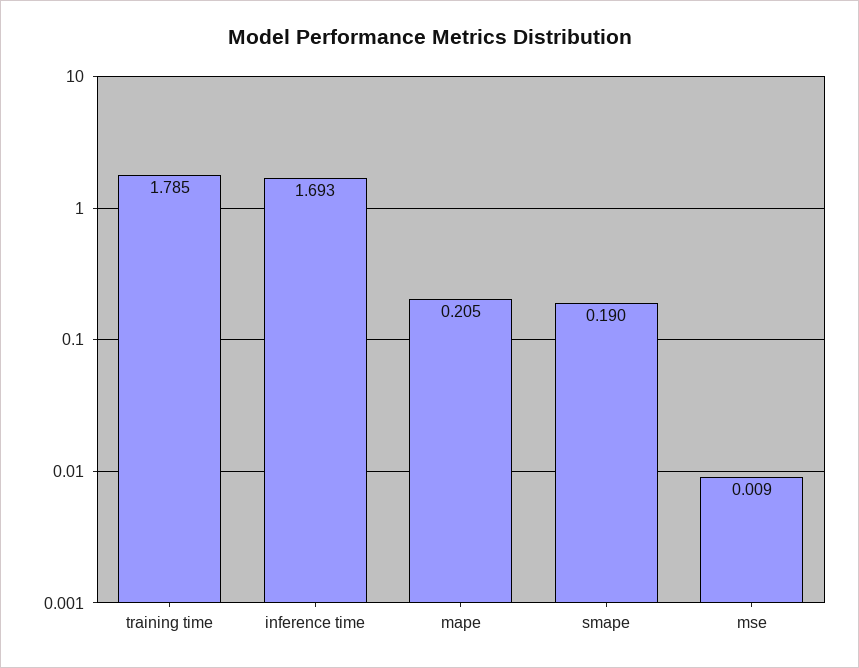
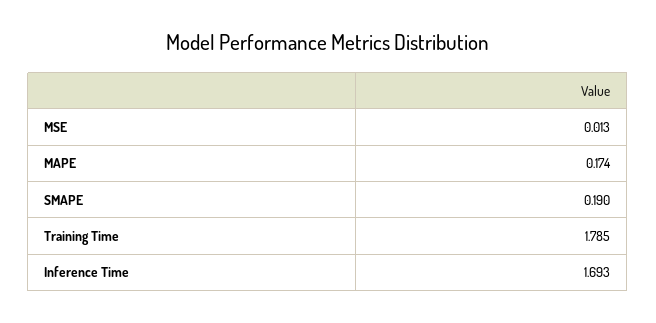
mape: 0.205 -> 0.174
mse: 0.009 -> 0.013

